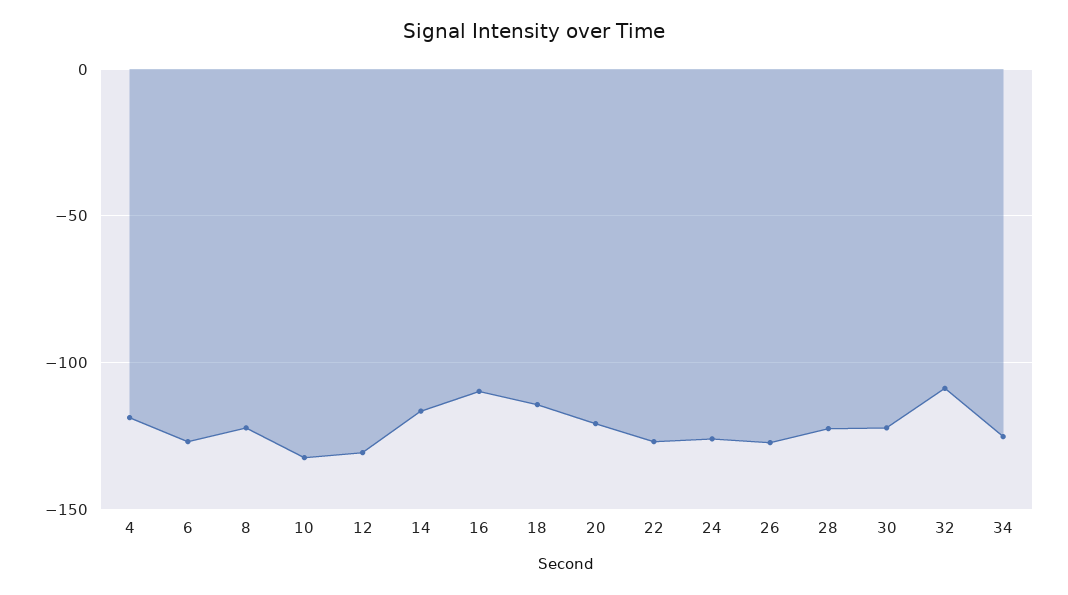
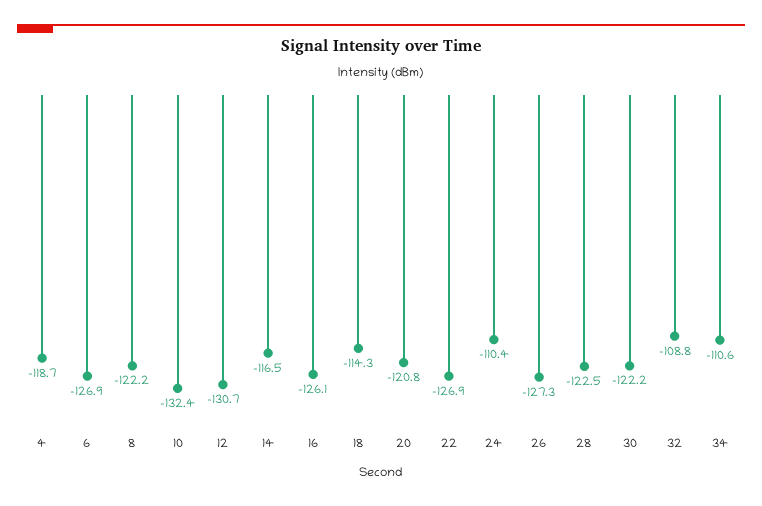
16: -110 -> -126.1
24: -125 -> -110.4
34: -125 -> -110.6

